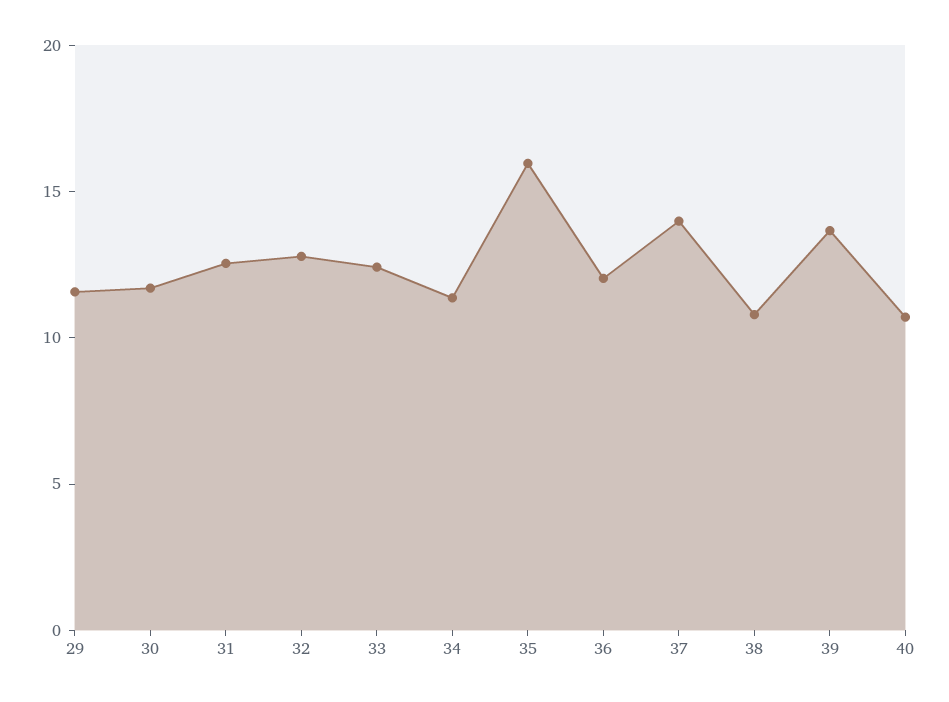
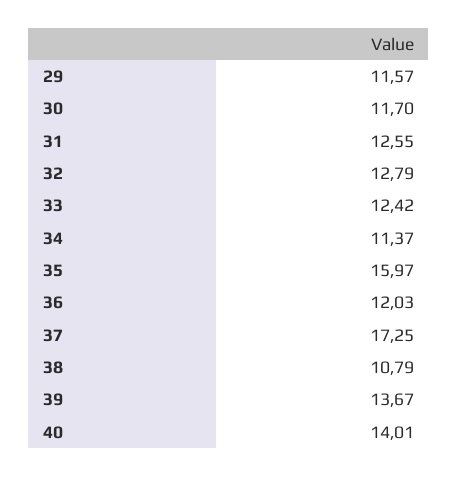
37: 14 -> 17.25
40: 11 -> 14.01

